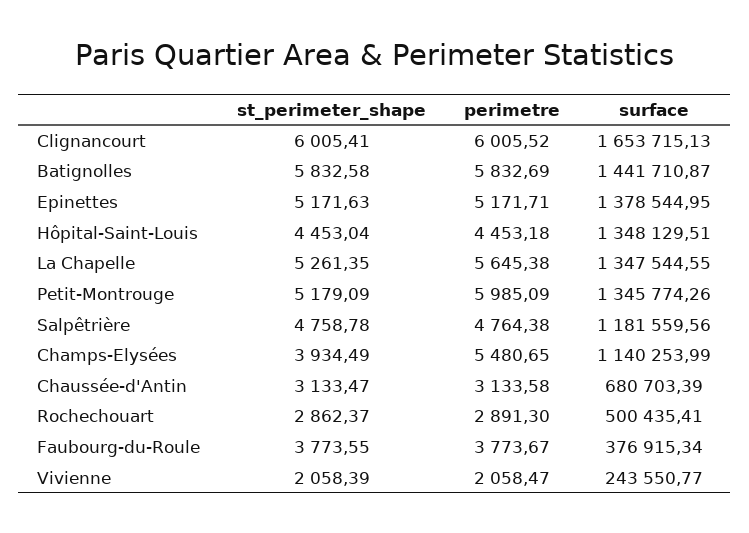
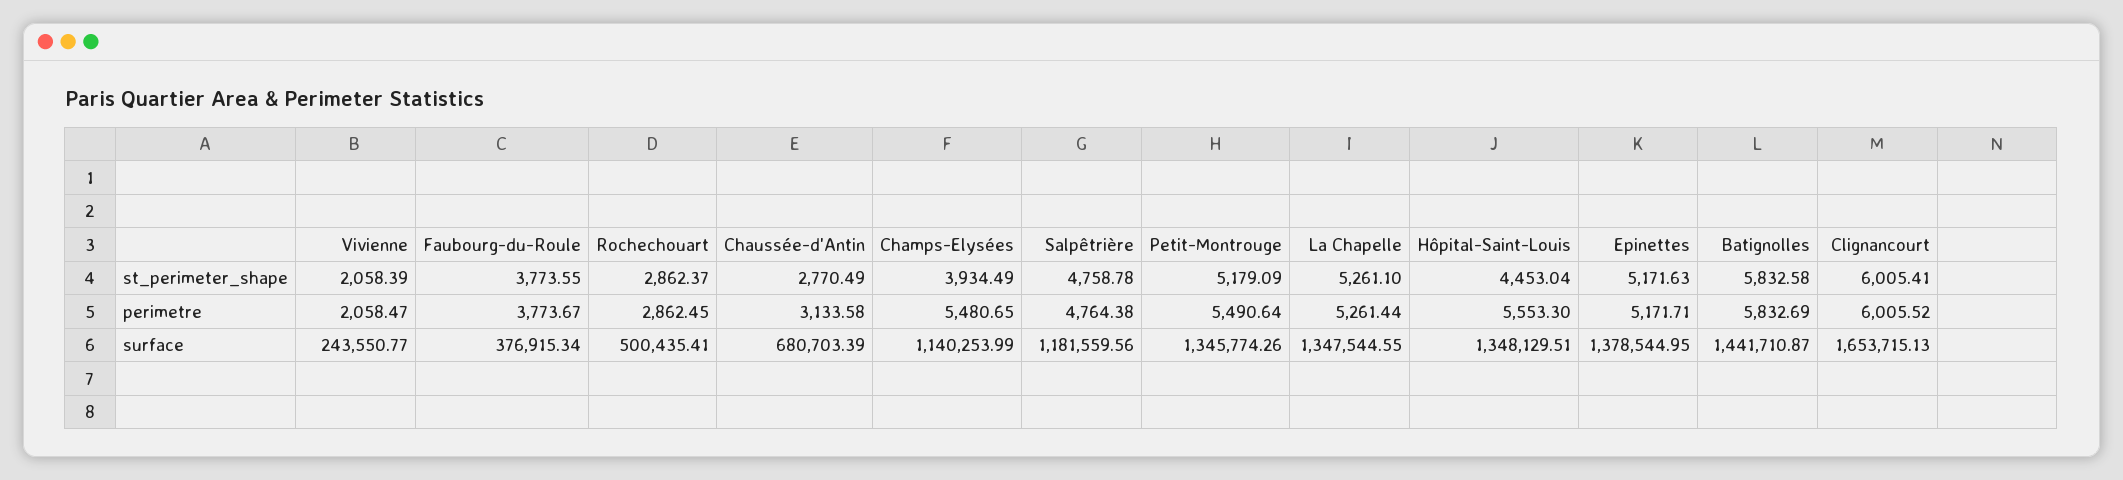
perimetre, Hôpital-Saint-Louis: 4453.18 -> 5553.3
st_perimeter_shape, La Chapelle: 5261.35 -> 5261.1
perimetre, La Chapelle: 5645.38 -> 5261.44
perimetre, Petit-Montrouge: 5985.09 -> 5490.64
st_perimeter_shape, Chaussée-d'Antin: 3133.47 -> 2770.49
perimetre, Rochechouart: 2891.3 -> 2862.45

